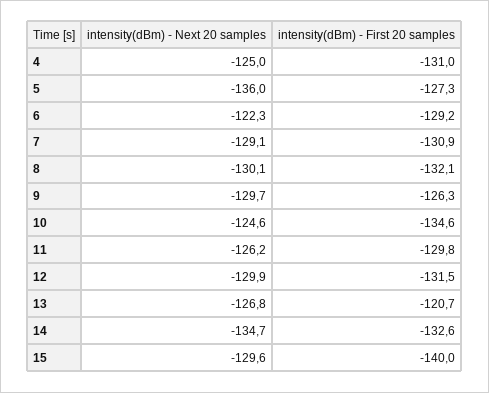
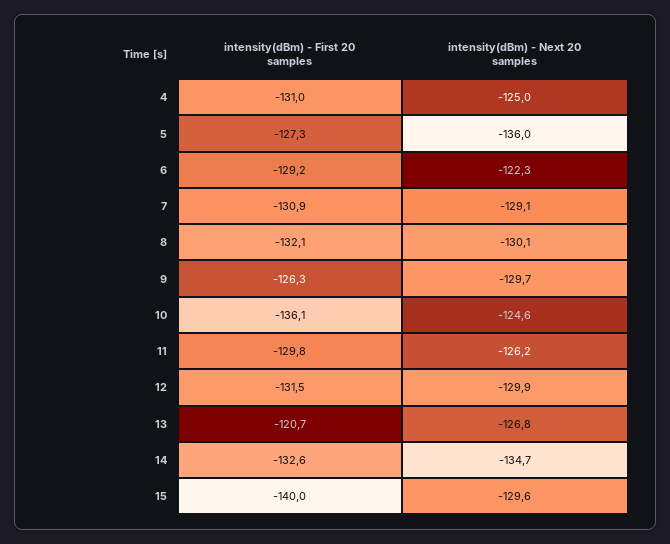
intensity(dBm) - First 20 samples, 10: -134.6 -> -136.1

